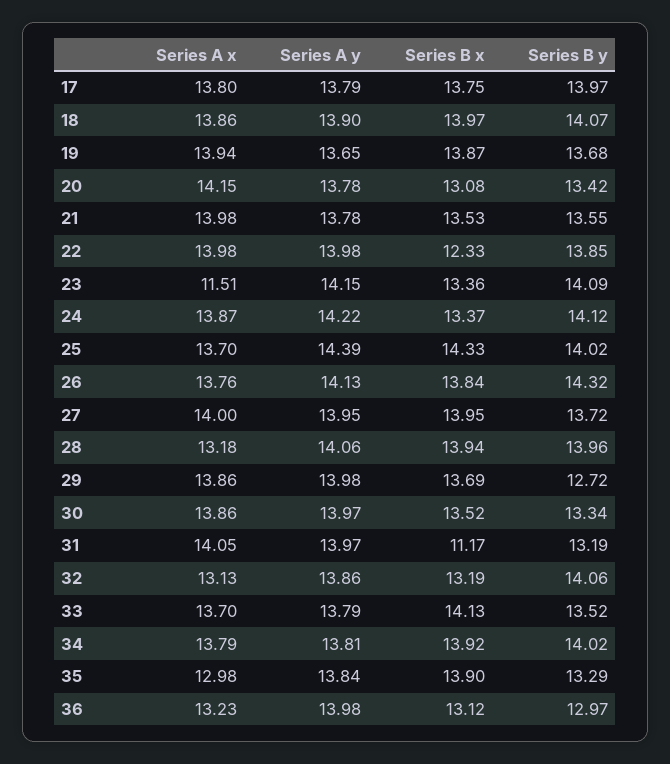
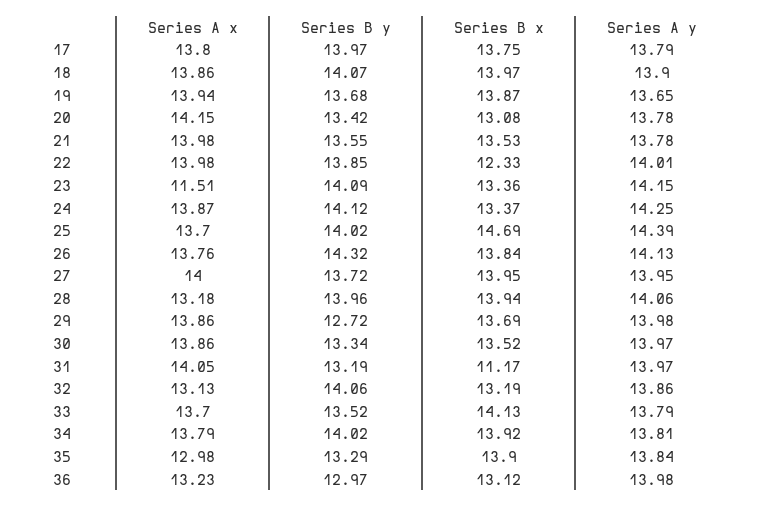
Series A y, 22: 13.98 -> 14.01
Series A y, 24: 14.22 -> 14.25
Series B x, 25: 14.33 -> 14.69

